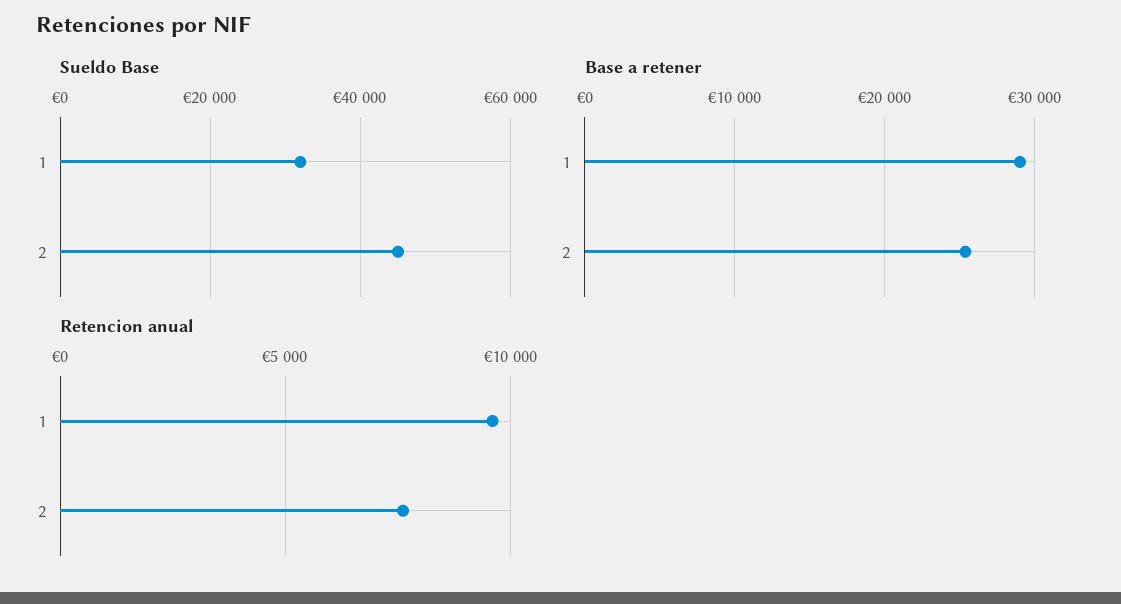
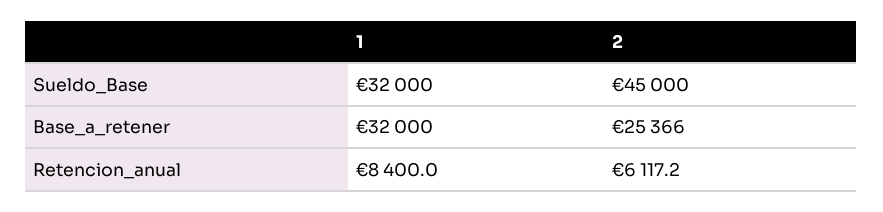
Base a retener, 1: 29000 -> 32000
Retencion anual, 1: 9500 -> 8400
Retencion anual, 2: 7500 -> 6117.2

